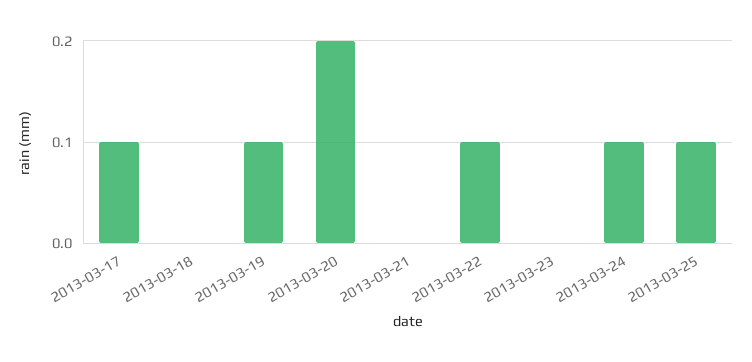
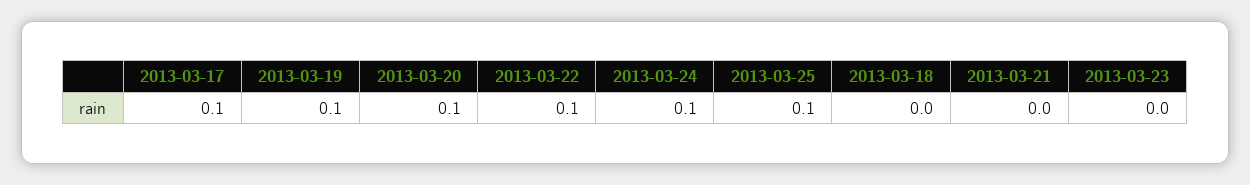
2013-03-20: 0.2 -> 0.1

